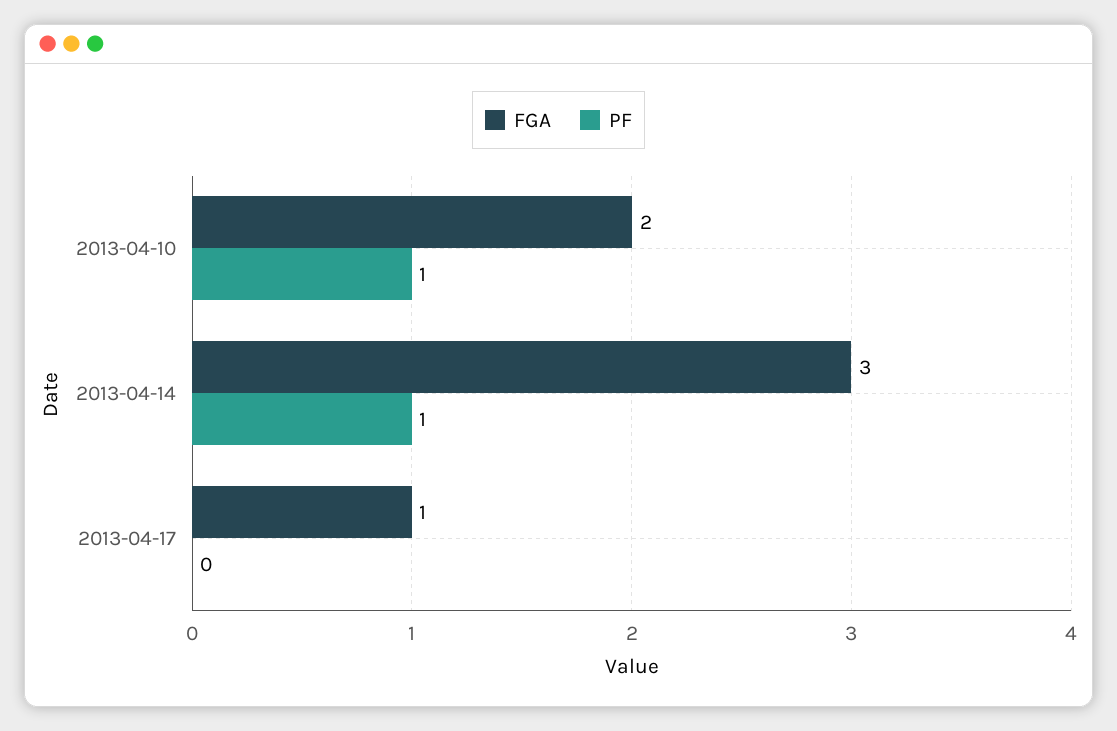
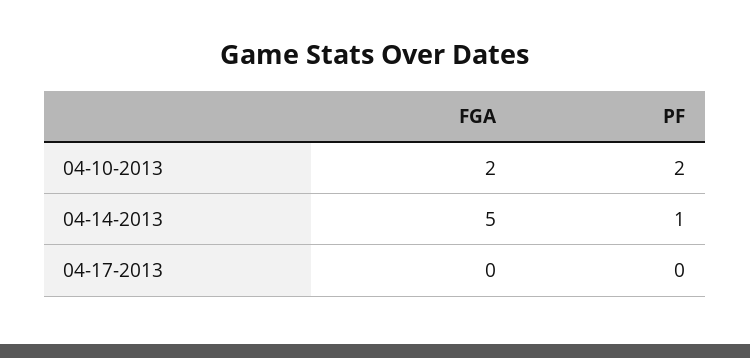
PF, 2013-04-10: 1 -> 2
FGA, 2013-04-14: 3 -> 5
FGA, 2013-04-17: 1 -> 0

